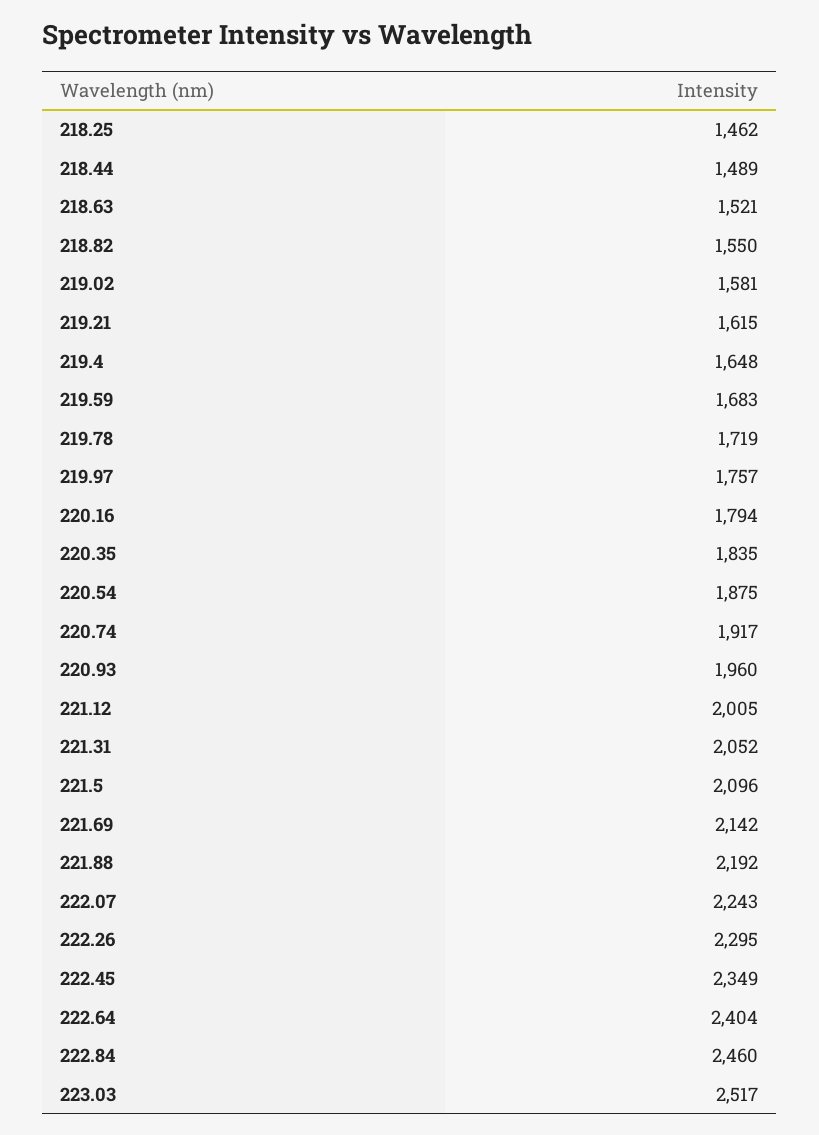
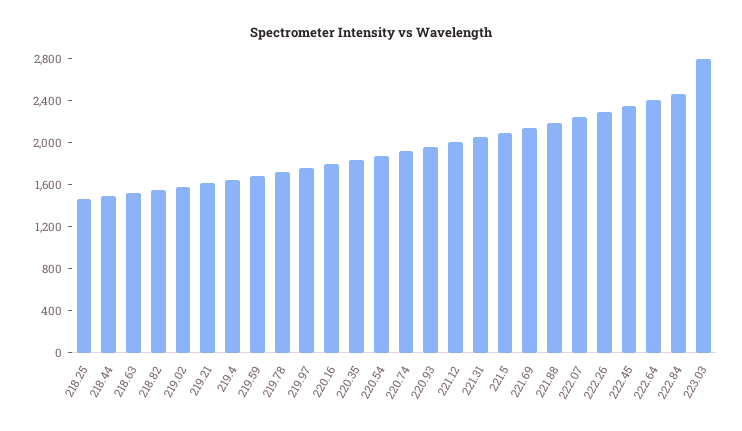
223.03: 2517 -> 2800

